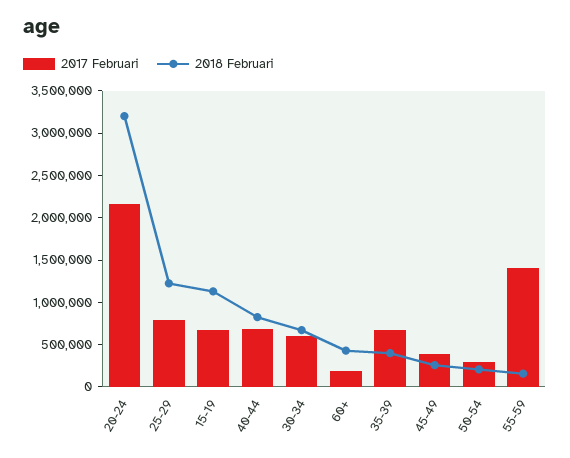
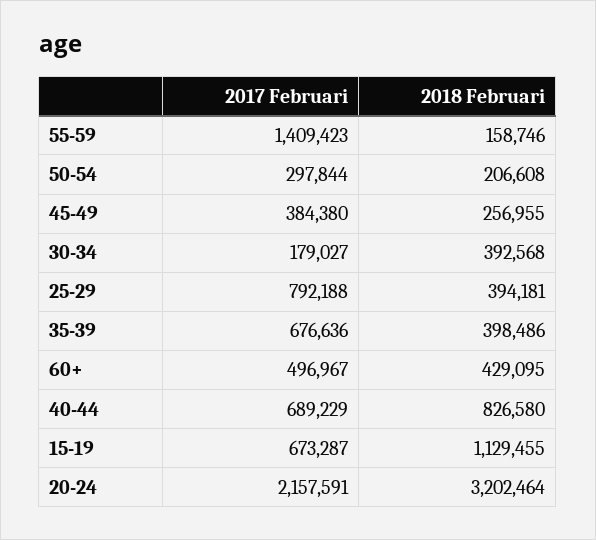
2018 Februari, 25-29: 1200000 -> 394181
2017 Februari, 30-34: 600000 -> 179027
2018 Februari, 30-34: 700000 -> 392568
2017 Februari, 60+: 200000 -> 496967

